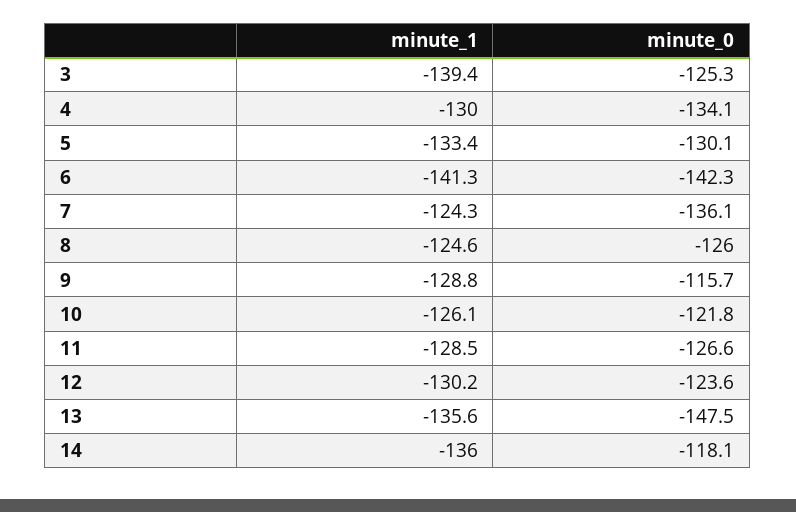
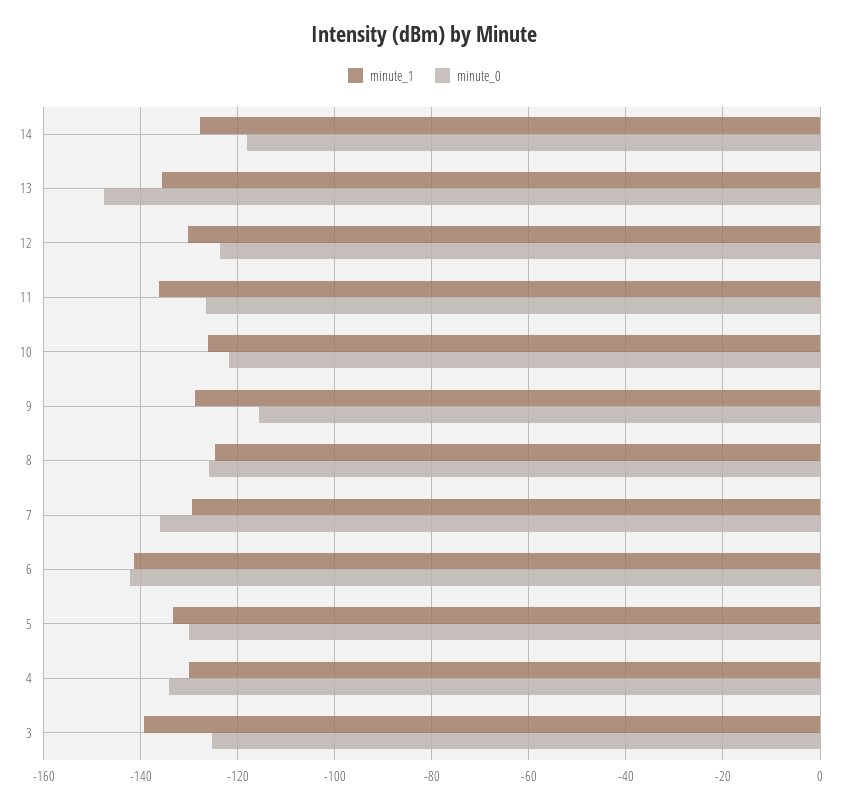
minute_1, 7: -124.3 -> -130
minute_1, 11: -128.5 -> -136
minute_1, 14: -136 -> -128

